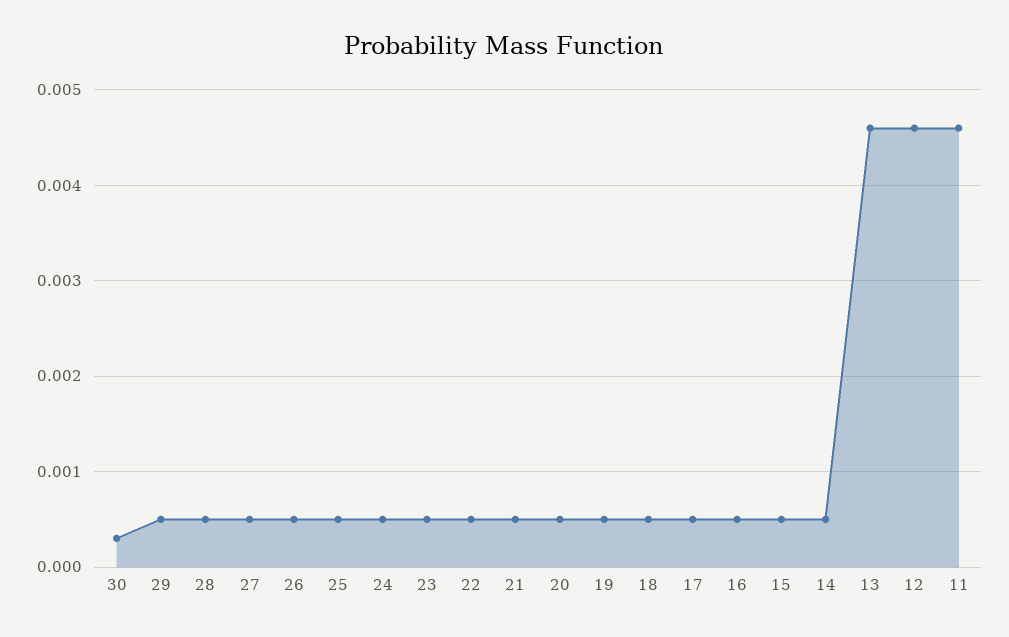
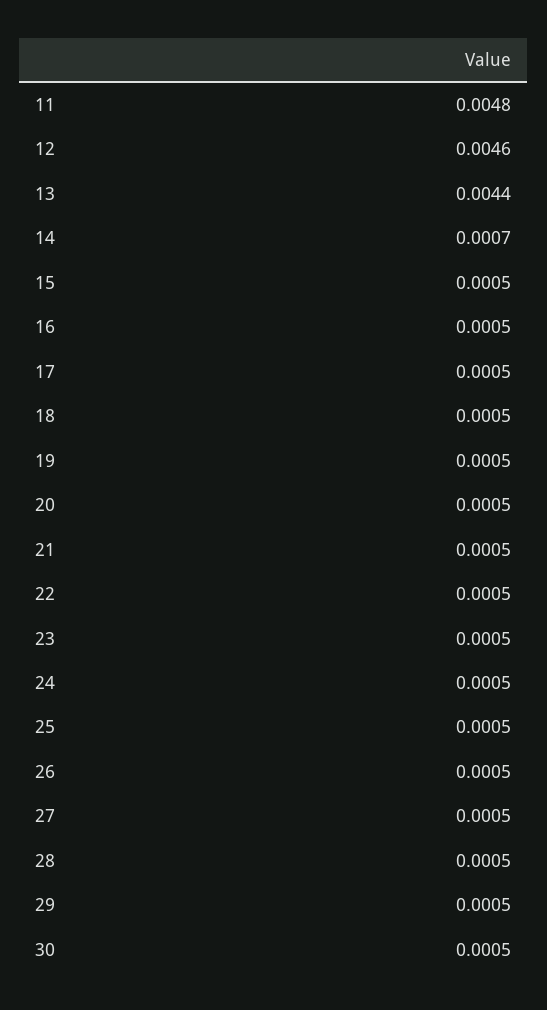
30: 0.0003 -> 0.0005
14: 0.0005 -> 0.0007
13: 0.0046 -> 0.0044
11: 0.0046 -> 0.0048

